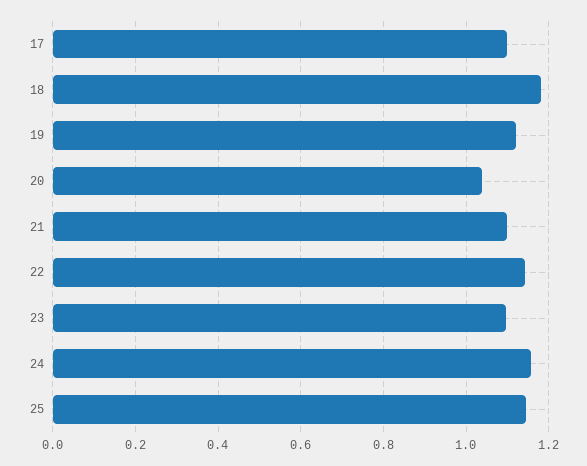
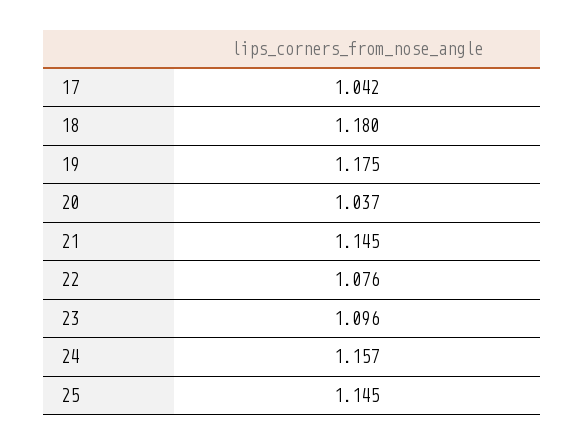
17: 1.1 -> 1.042
19: 1.12 -> 1.175
21: 1.1 -> 1.145
22: 1.14 -> 1.076

